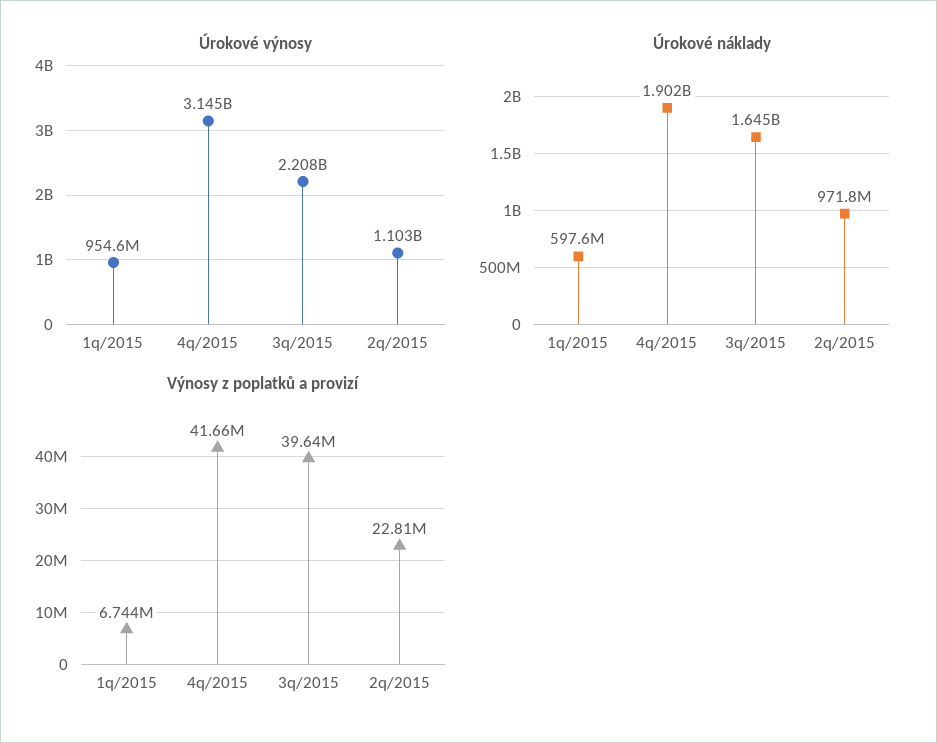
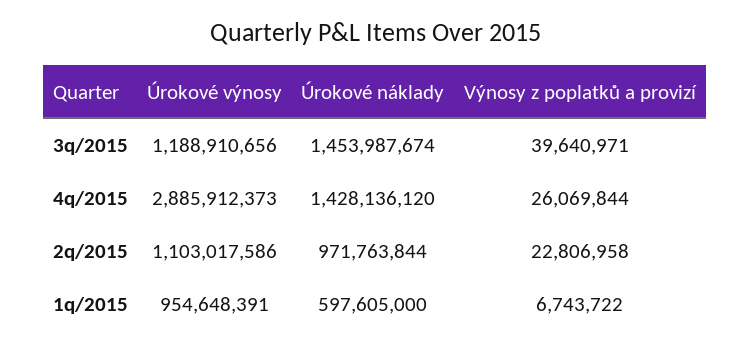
Úrokové výnosy, 4q/2015: 3145000000 -> 2885912373
Úrokové výnosy, 3q/2015: 2208000000 -> 1188910656
Úrokové náklady, 4q/2015: 1902000000 -> 1428136120
Úrokové náklady, 3q/2015: 1645000000 -> 1453987674
Výnosy z poplatků a provizí, 4q/2015: 41660000 -> 26069844

